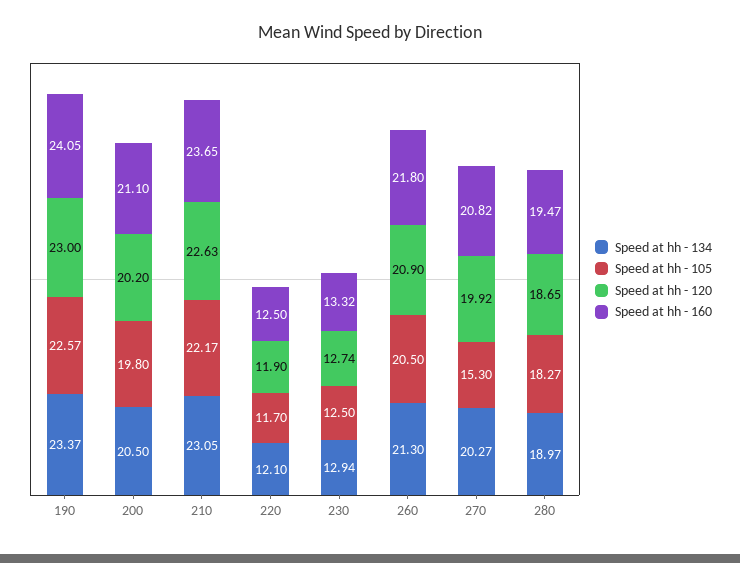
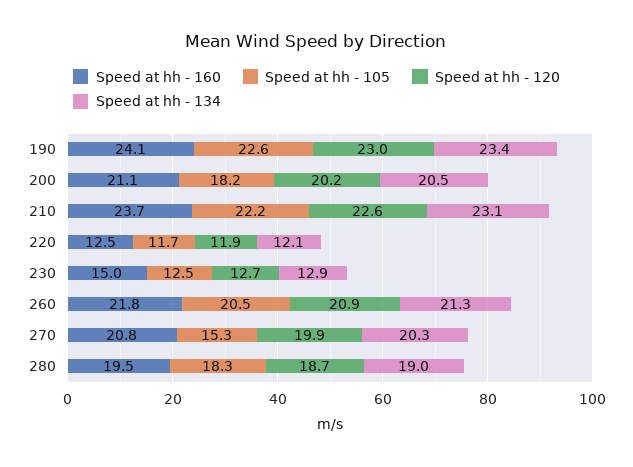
Speed at hh - 105, 200: 19.8 -> 18.2
Speed at hh - 160, 230: 13.32 -> 15

